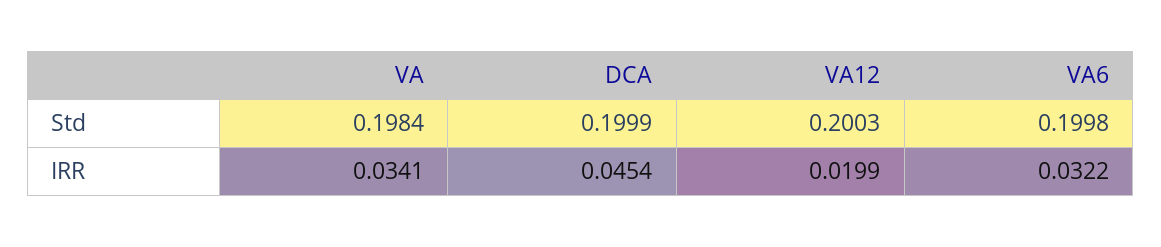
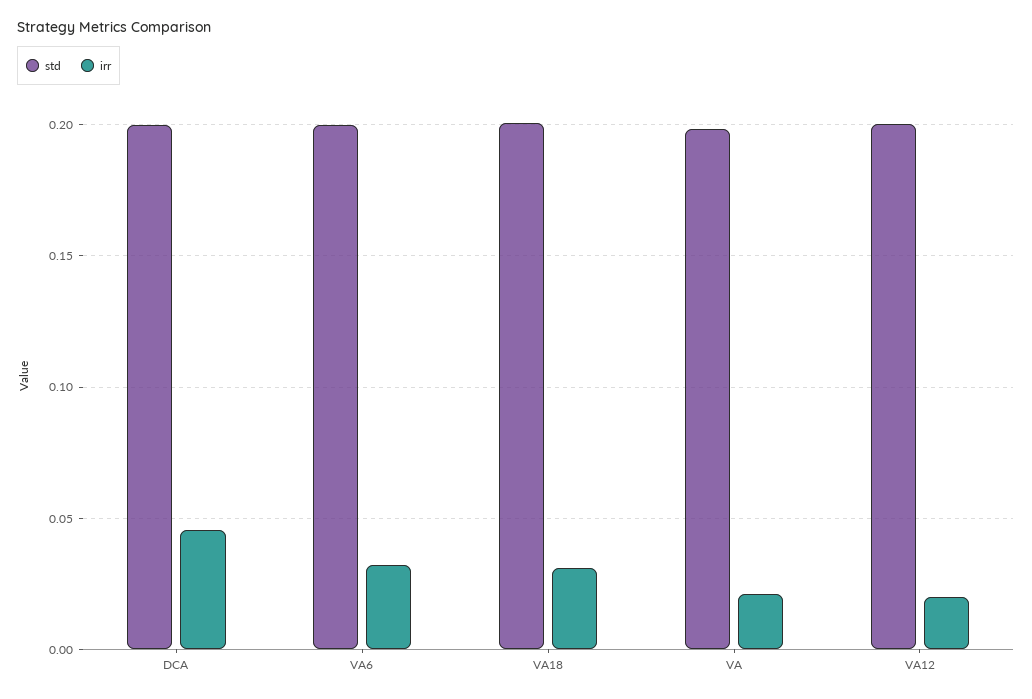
IRR, VA: 0.0341 -> 0.02
Std, VA18: none -> 0.2
IRR, VA18: none -> 0.03

